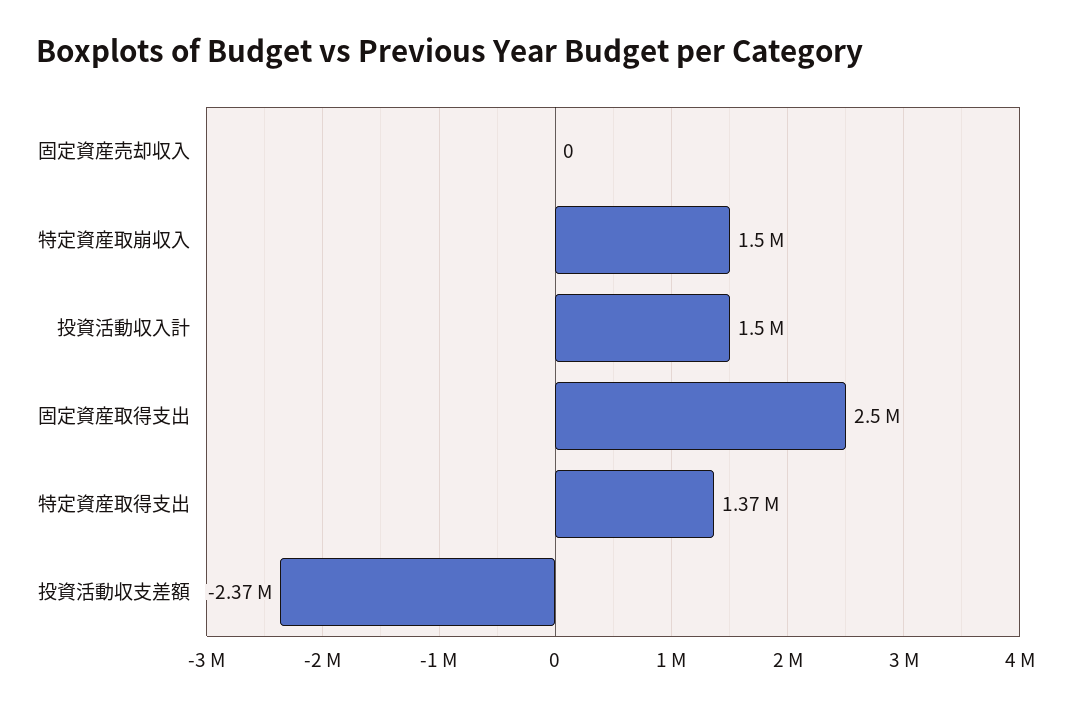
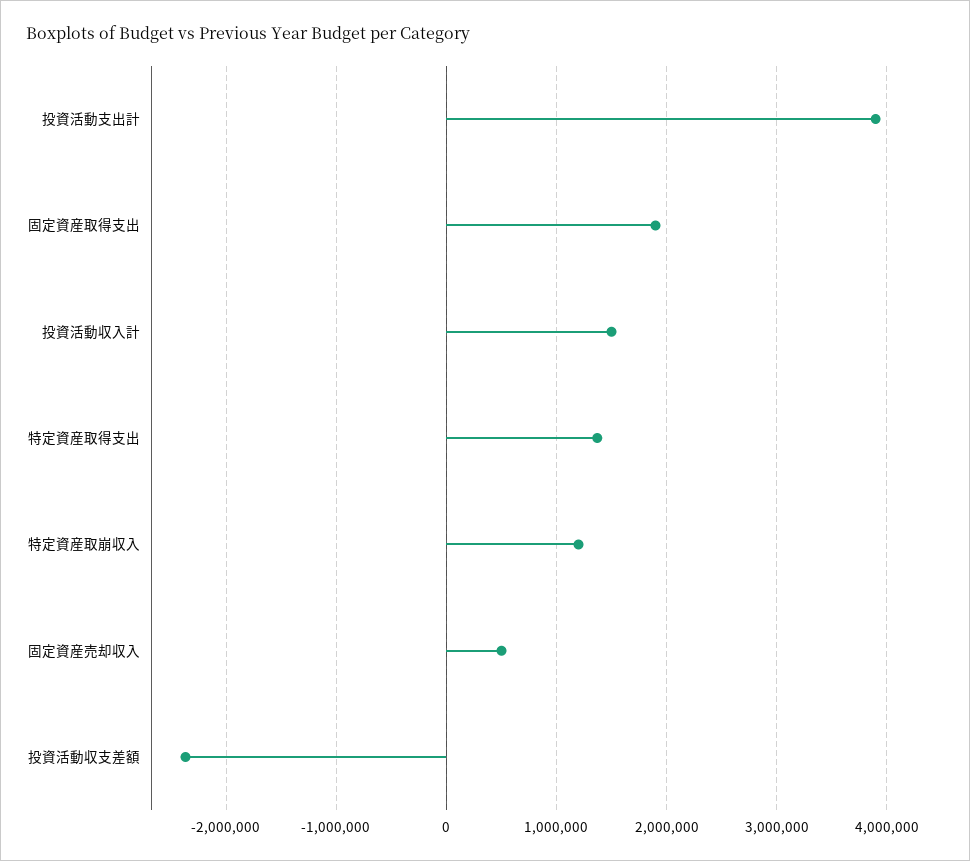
固定資産売却収入: 0 -> 500000
特定資産取崩収入: 1500000 -> 1200000
固定資産取得支出: 2500000 -> 1900000
投資活動支出計: none -> 3900000

